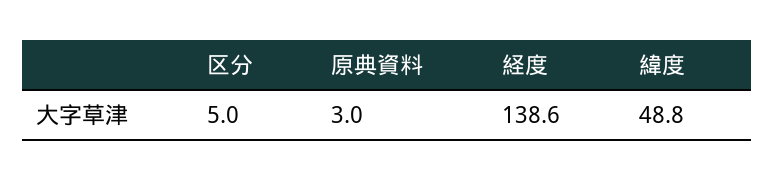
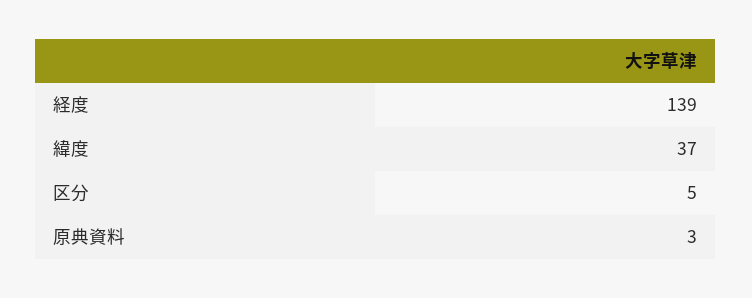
緯度: 48.8 -> 37

